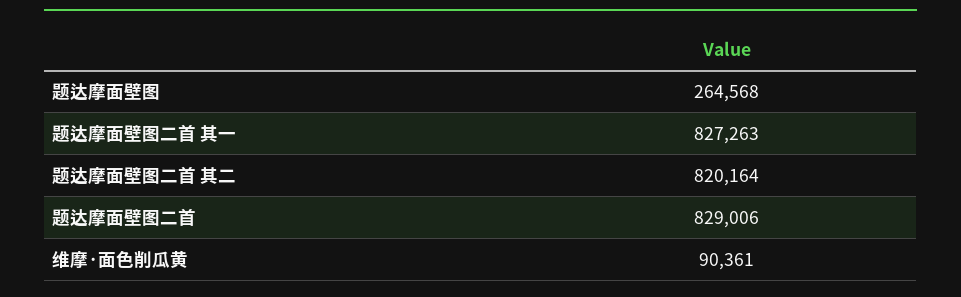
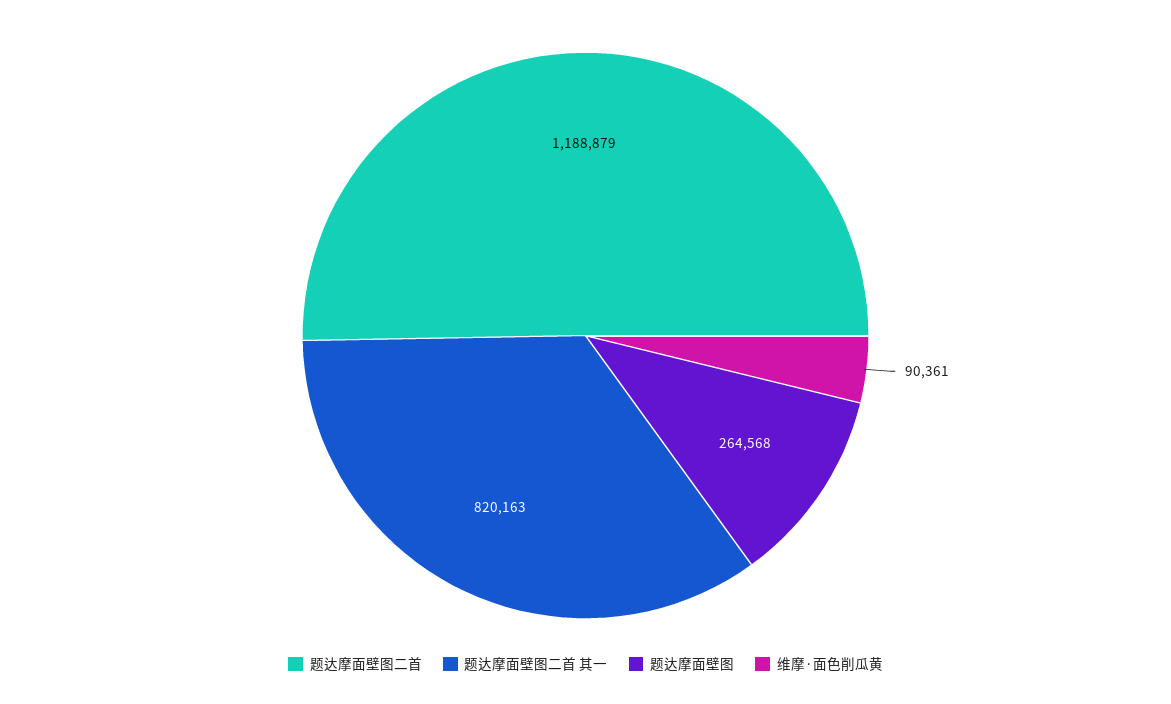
题达摩面壁图二首 其一: 827263 -> 820163
题达摩面壁图二首 其二: 820164 -> none
题达摩面壁图二首: 829006 -> 1188879

